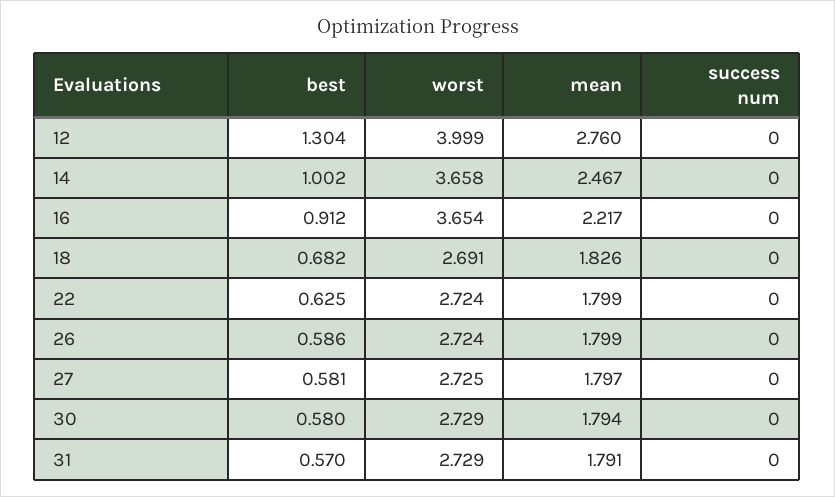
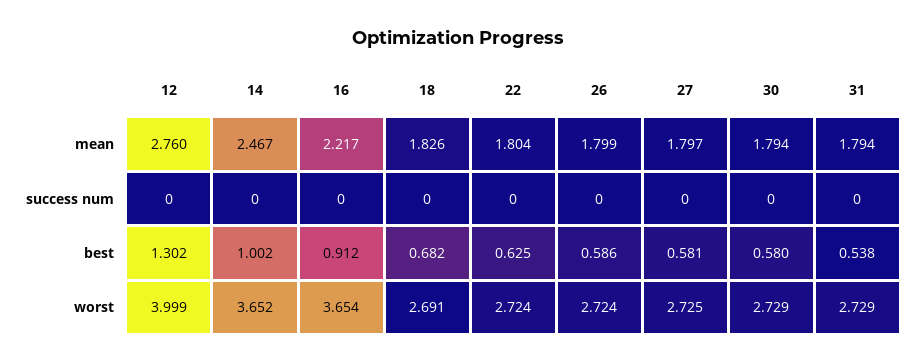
best, 12: 1.304 -> 1.302
worst, 14: 3.658 -> 3.652
mean, 22: 1.799 -> 1.804
best, 31: 0.57 -> 0.538
mean, 31: 1.791 -> 1.794

